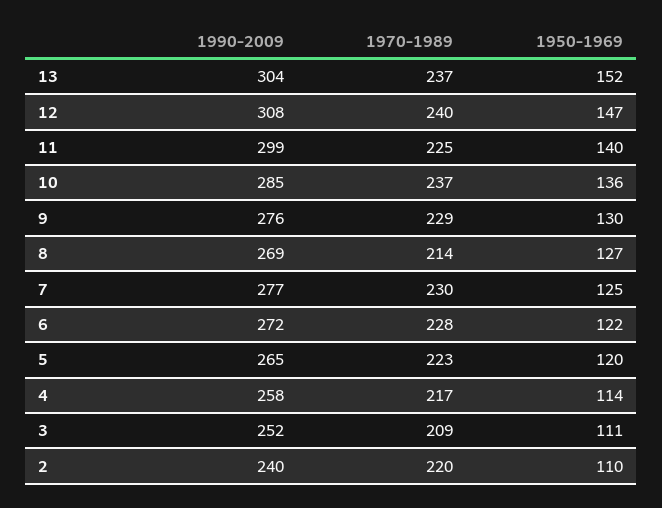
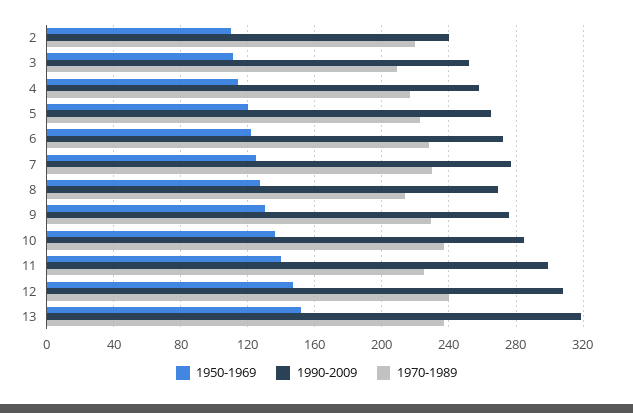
1990-2009, 13: 304 -> 320

